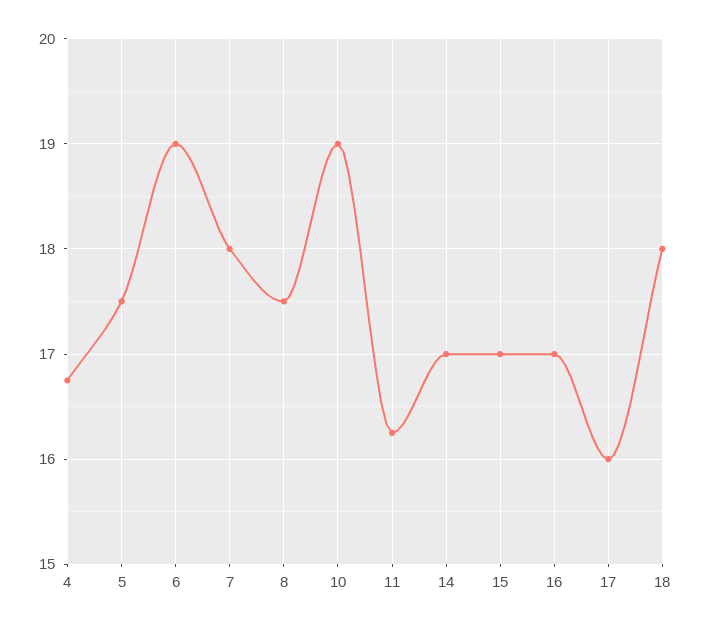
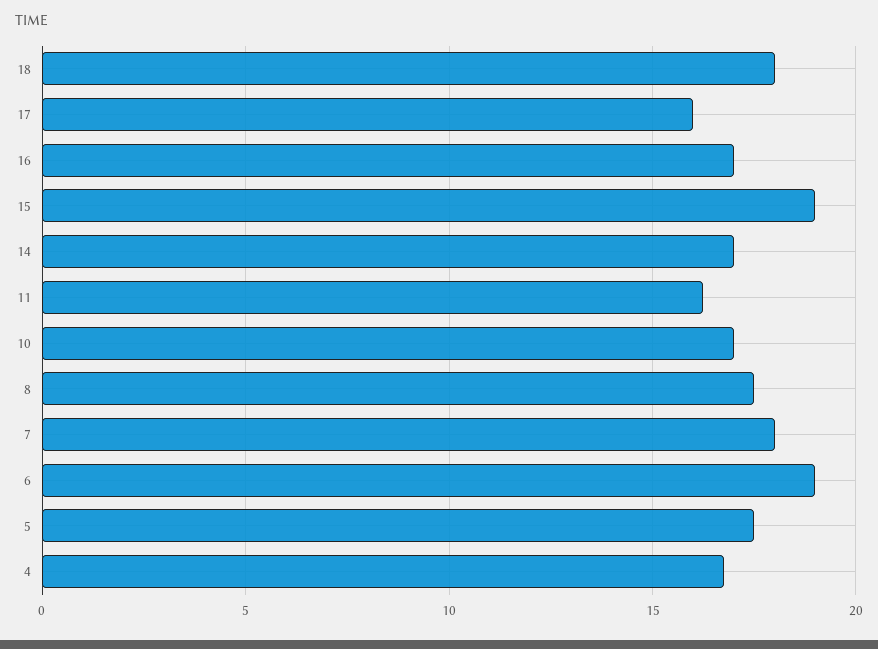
10: 19 -> 17
15: 17 -> 19

